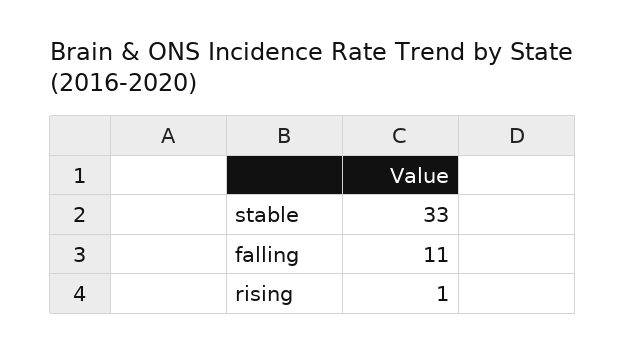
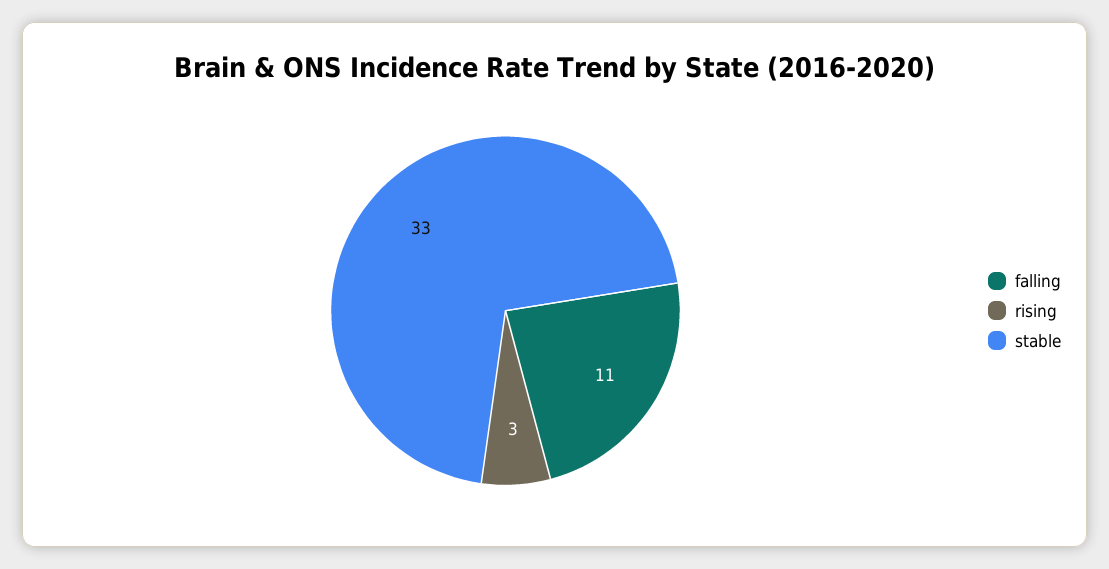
rising: 1 -> 3

